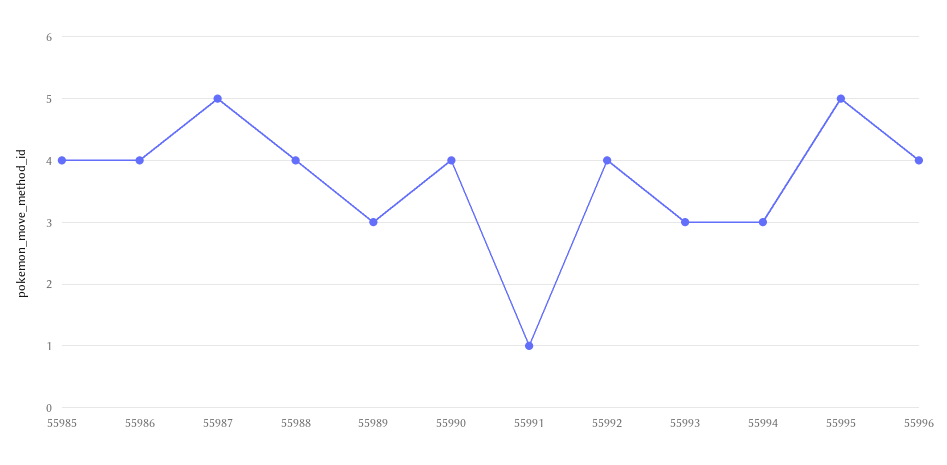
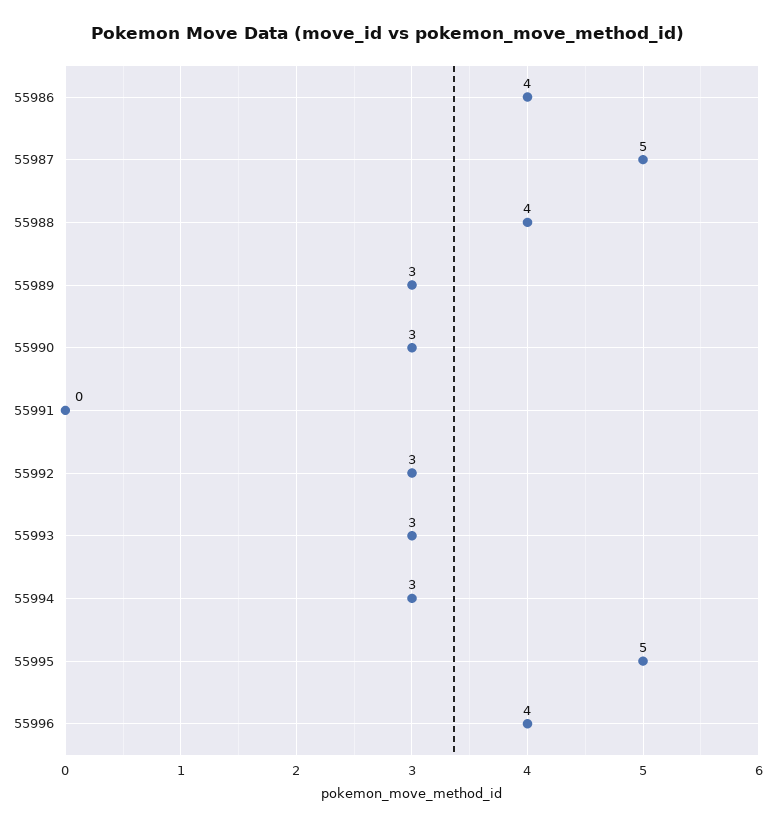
55985: 4 -> none
55990: 4 -> 3
55991: 1 -> 0
55992: 4 -> 3

